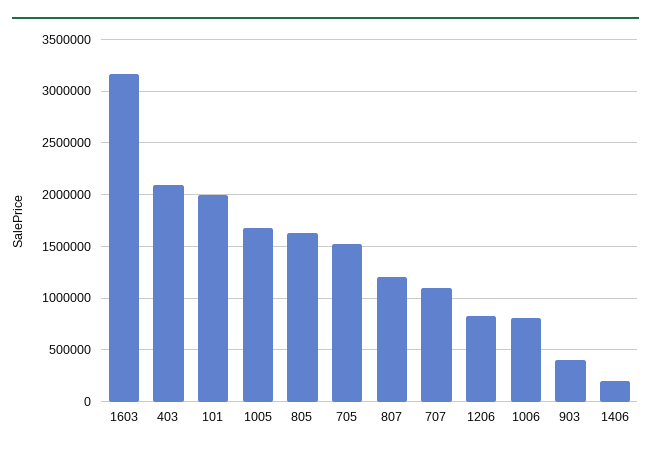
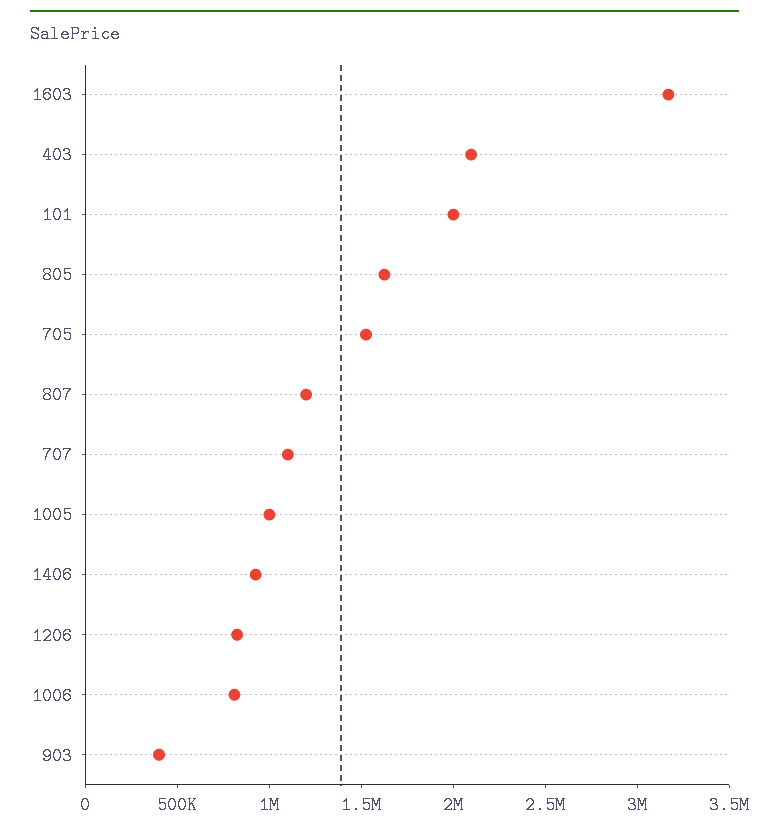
1005: 1700000 -> 1000000
1406: 200000 -> 900000

